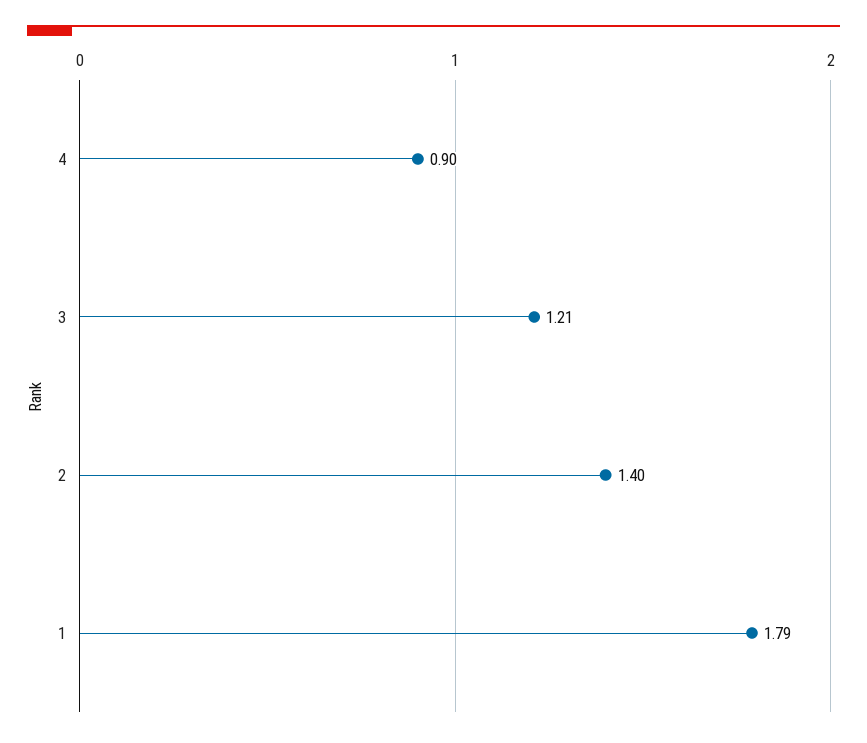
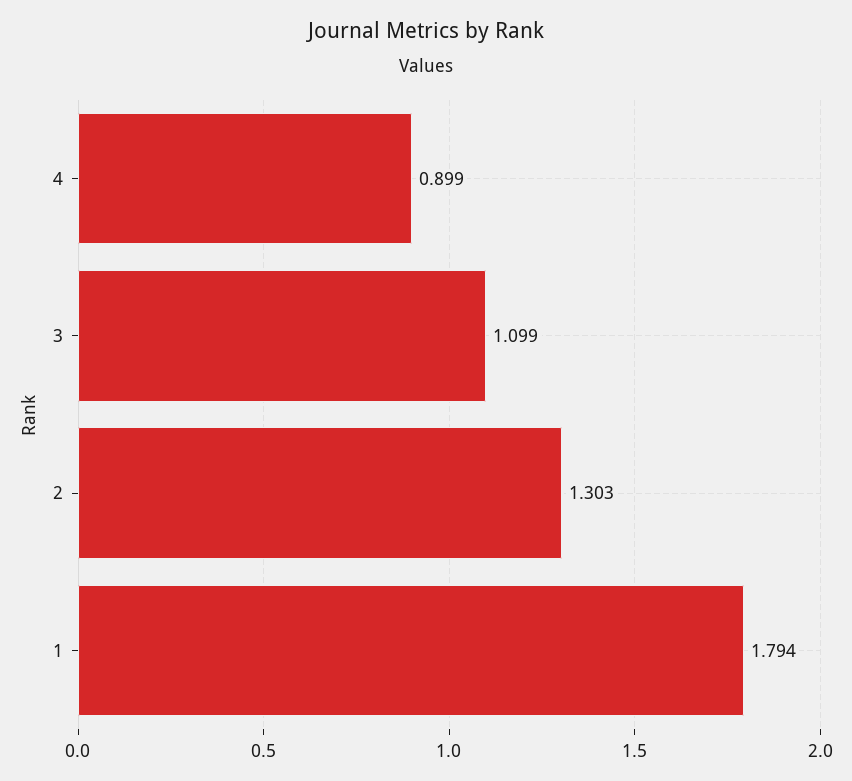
3: 1.21 -> 1.099
2: 1.4 -> 1.303

